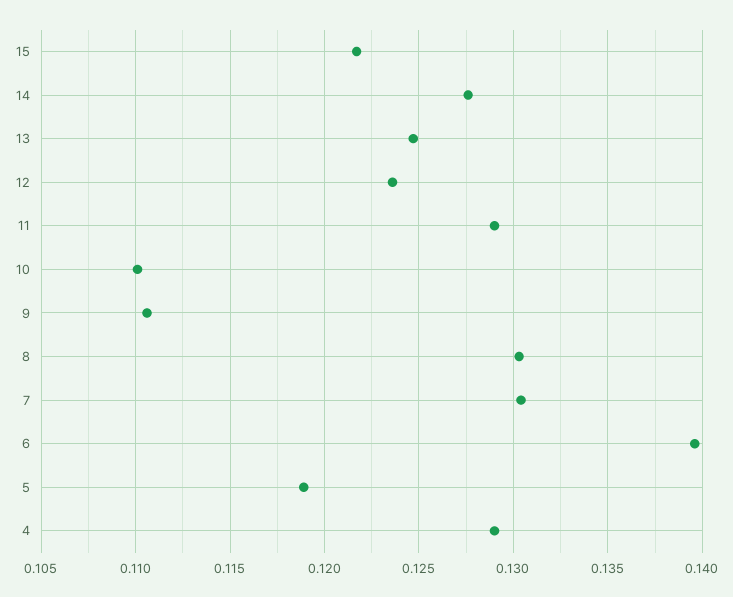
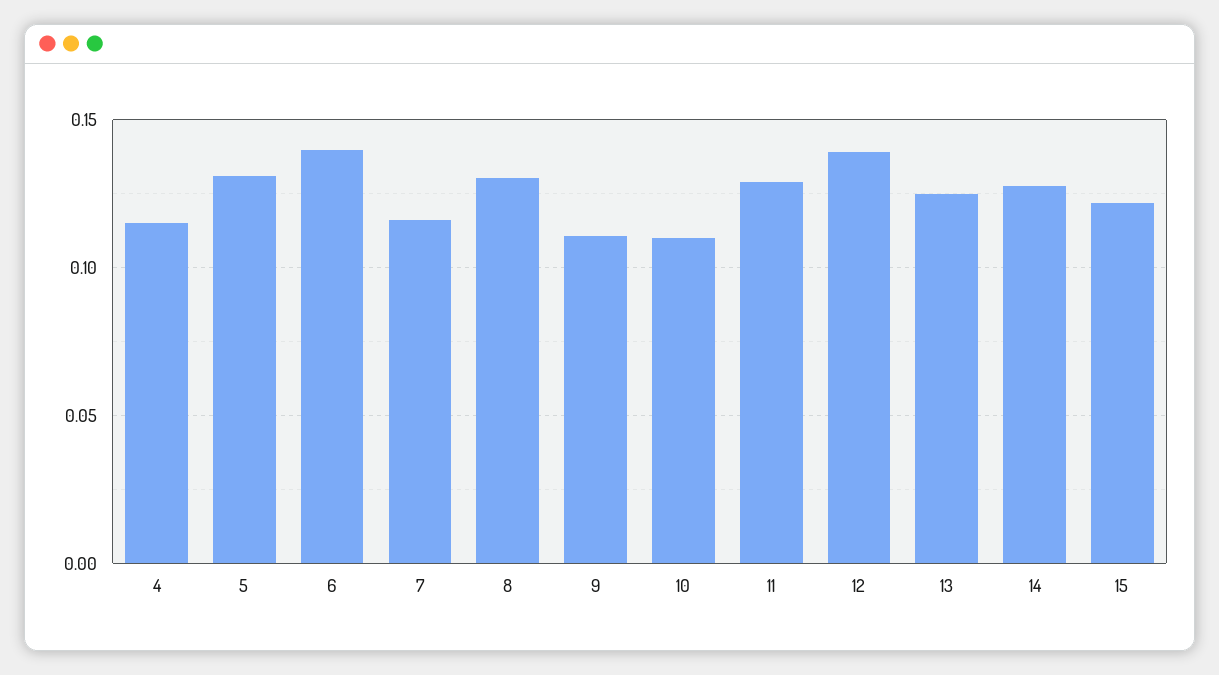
12: 0.1235 -> 0.14
7: 0.1305 -> 0.115
5: 0.119 -> 0.13
4: 0.129 -> 0.115

